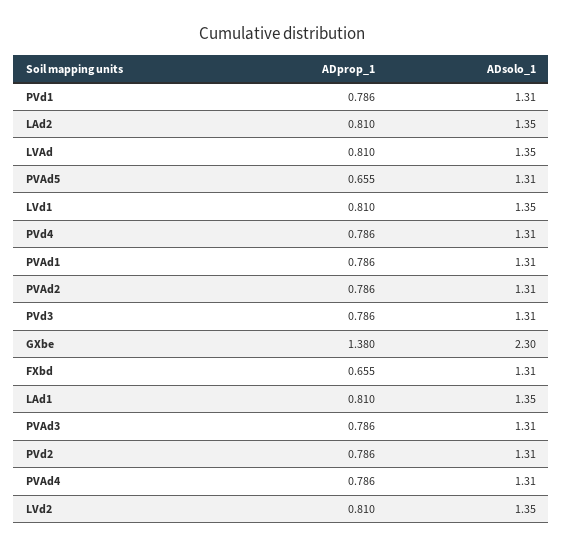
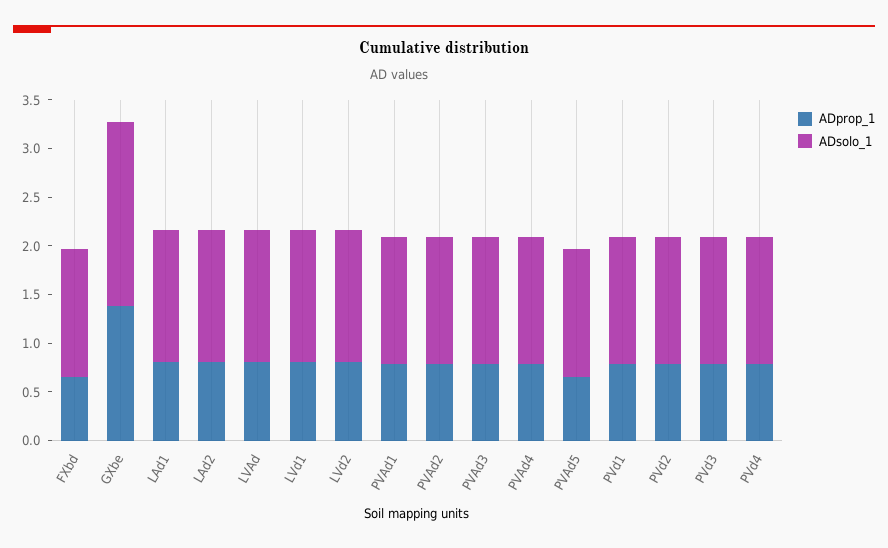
ADsolo_1, GXbe: 2.3 -> 1.9

